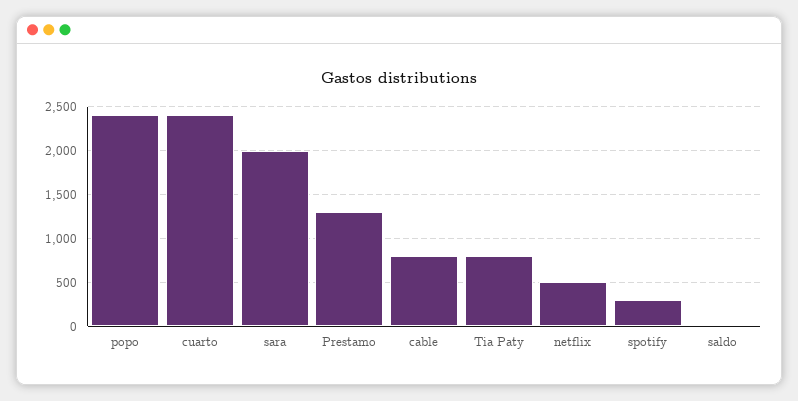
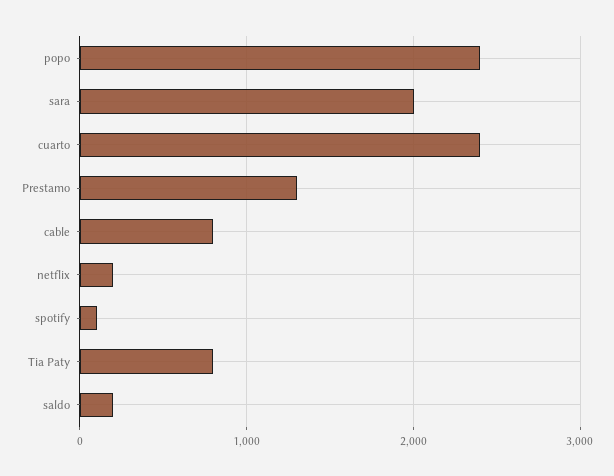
netflix: 500 -> 200
spotify: 300 -> 100
saldo: 0 -> 200

